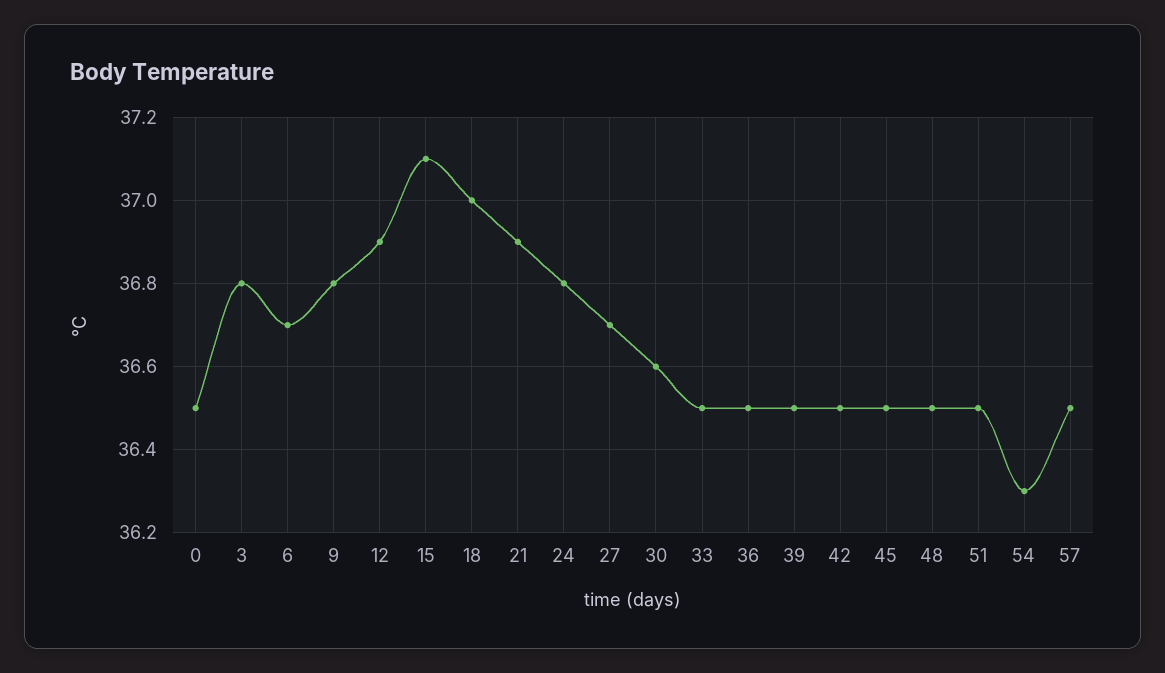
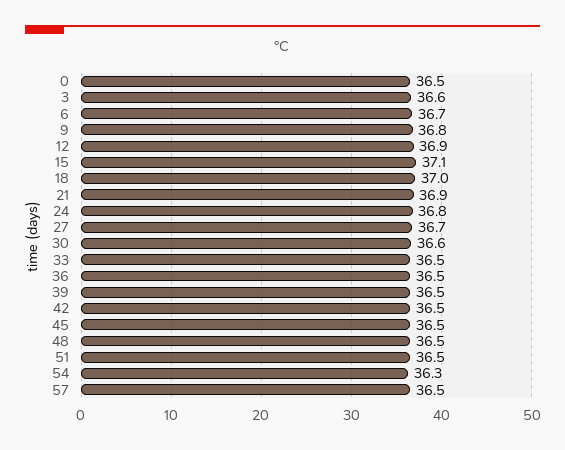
3: 36.8 -> 36.6

